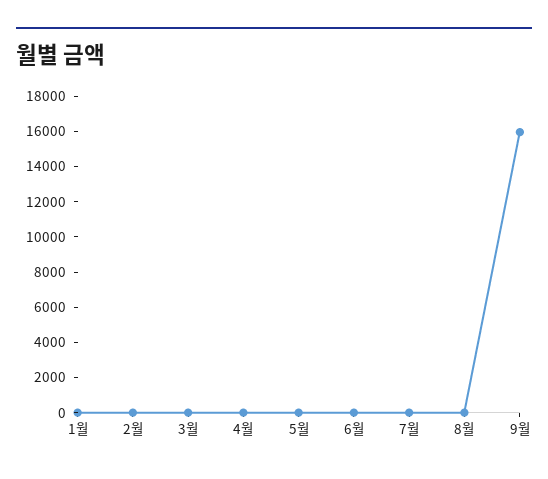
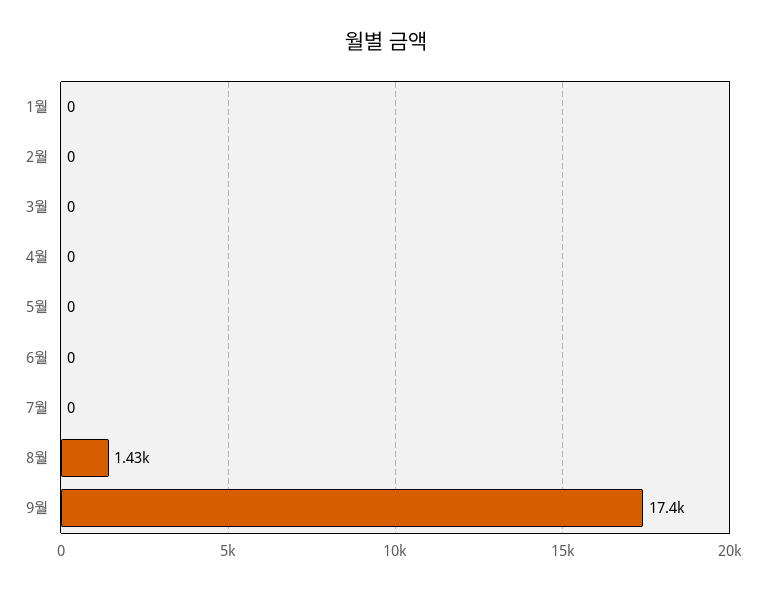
8월: 0 -> 1430
9월: 16000 -> 17400

